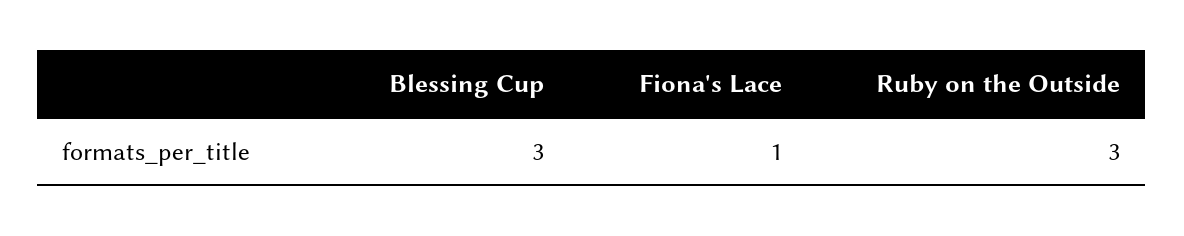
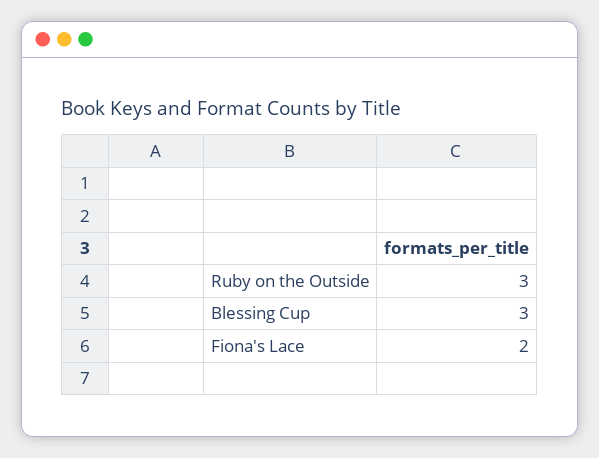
Fiona's Lace: 1 -> 2

